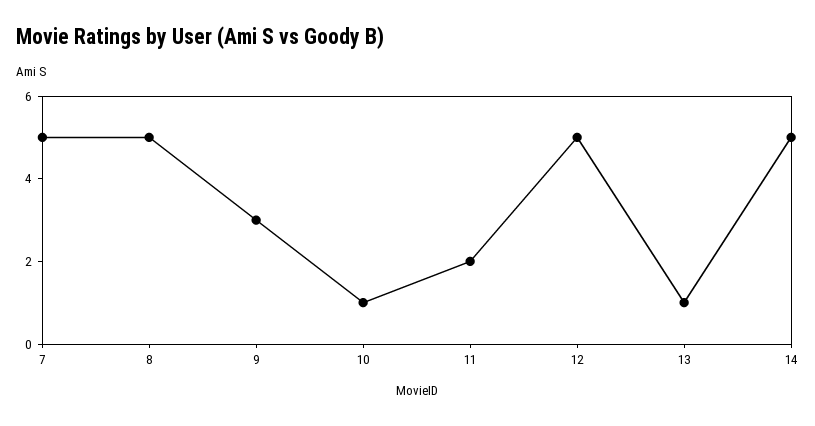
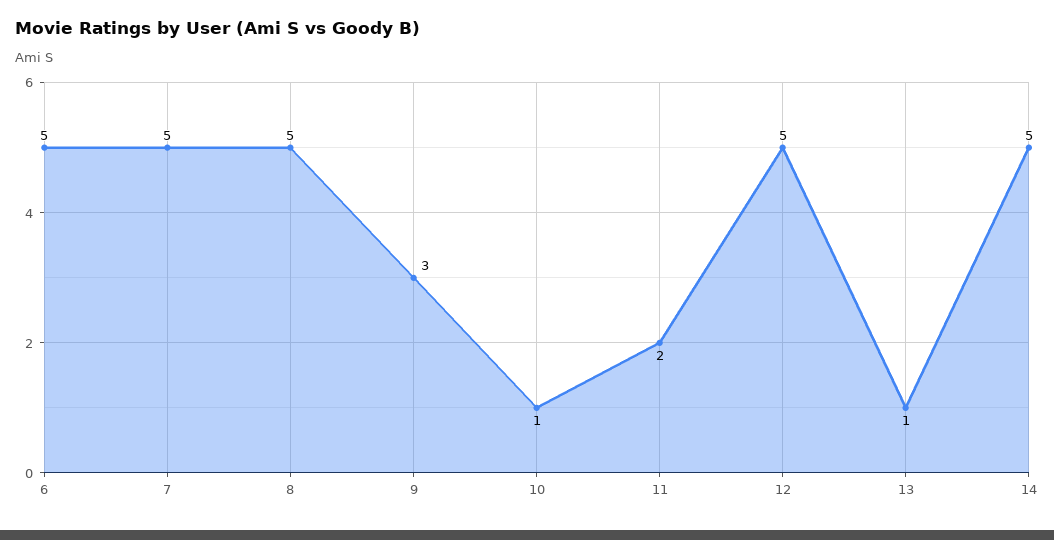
6: none -> 5

